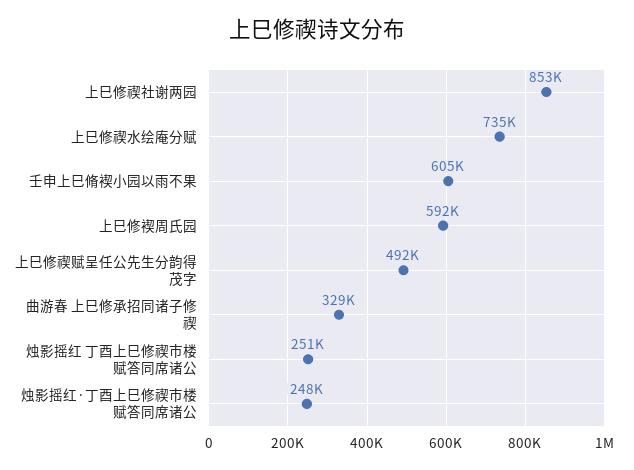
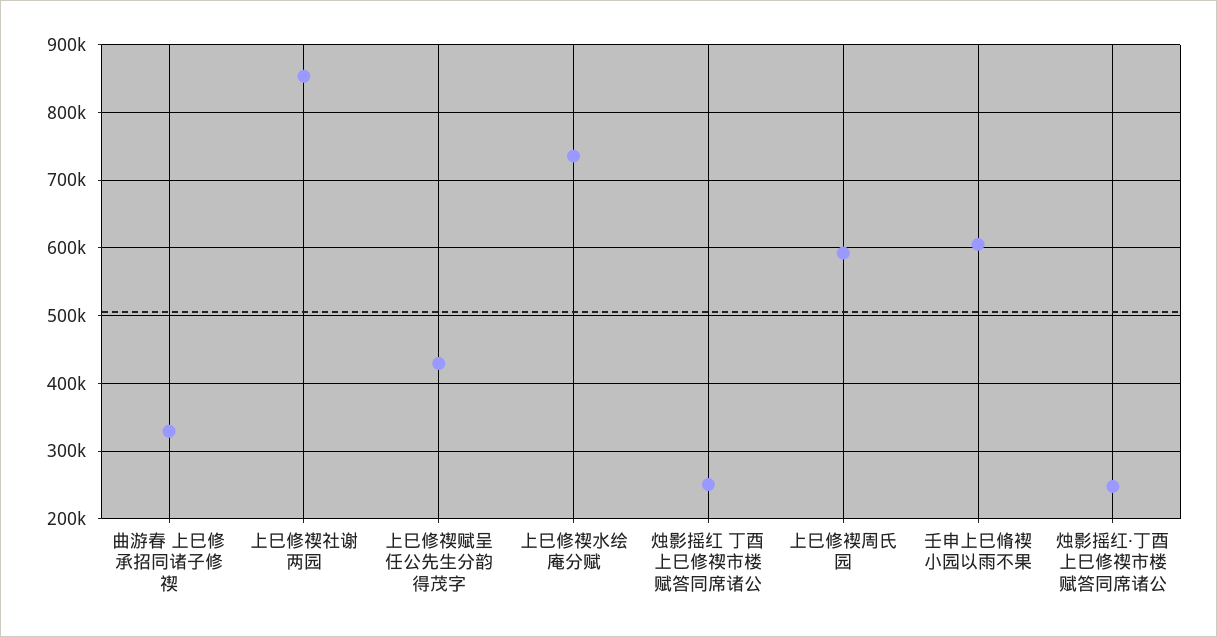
上巳修禊赋呈任公先生分韵得茂字: 492000 -> 430000

